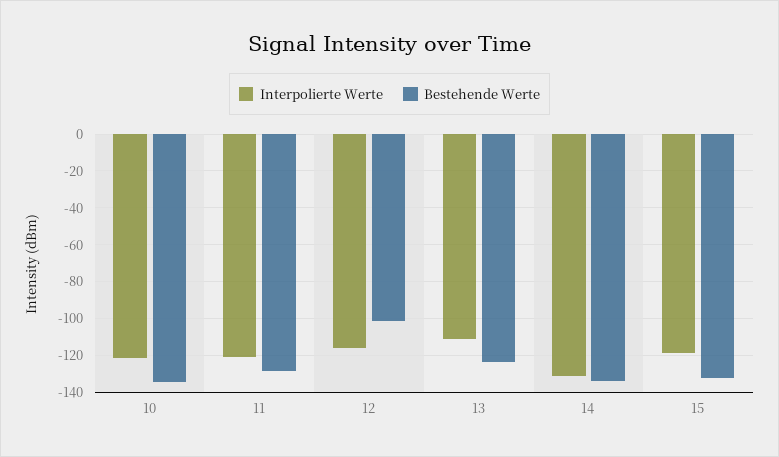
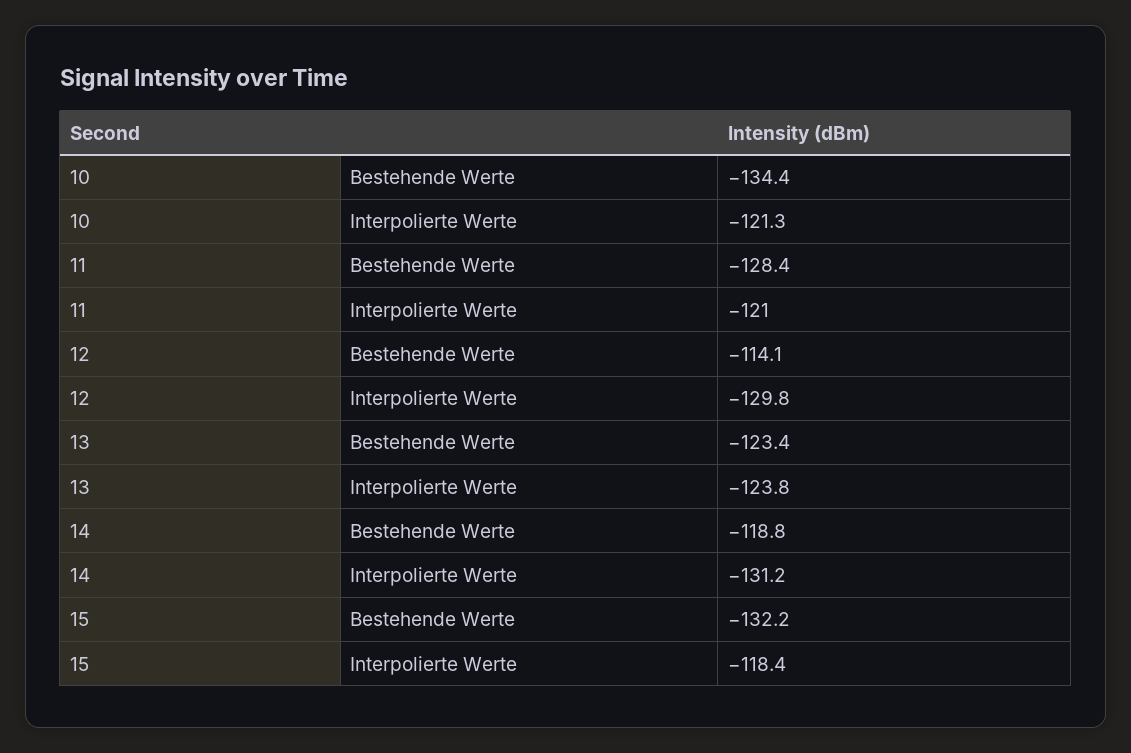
Interpolierte Werte, 12: -115 -> -129.8
Bestehende Werte, 12: -100 -> -114.1
Interpolierte Werte, 13: -110 -> -123.8
Bestehende Werte, 14: -135 -> -118.8

